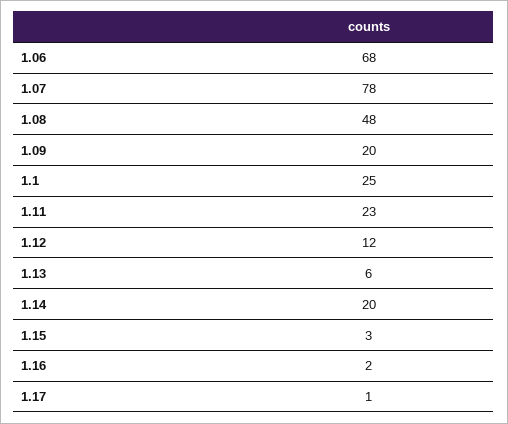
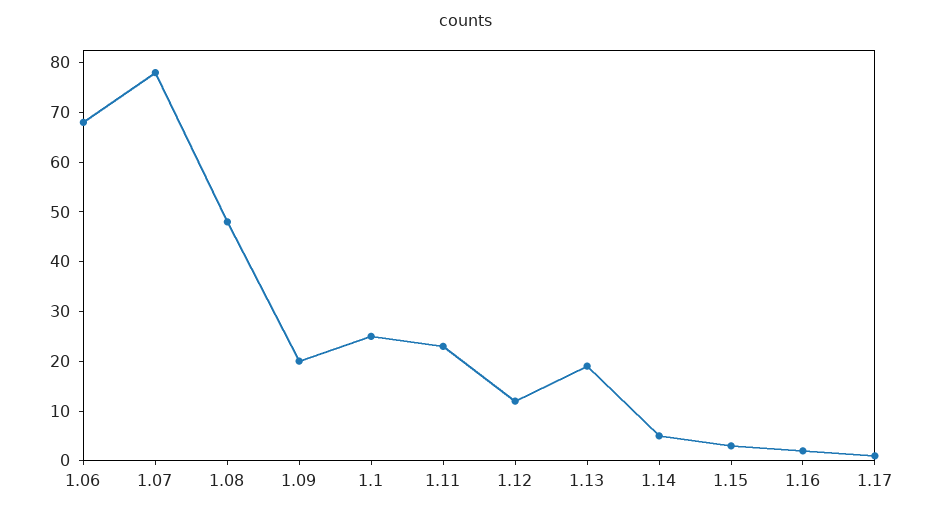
1.13: 6 -> 20
1.14: 20 -> 5

